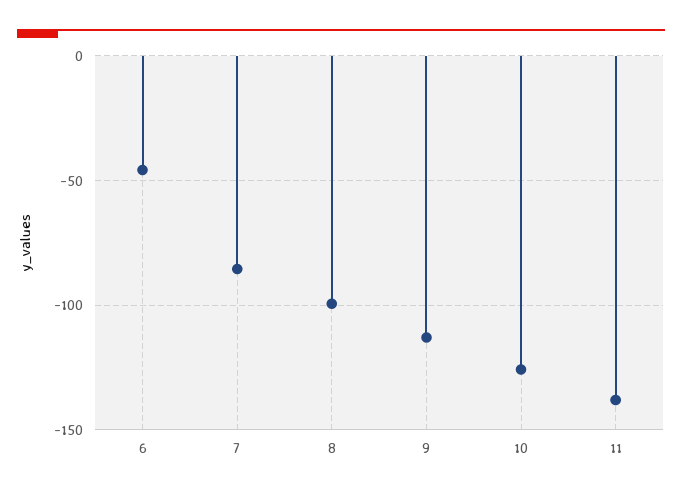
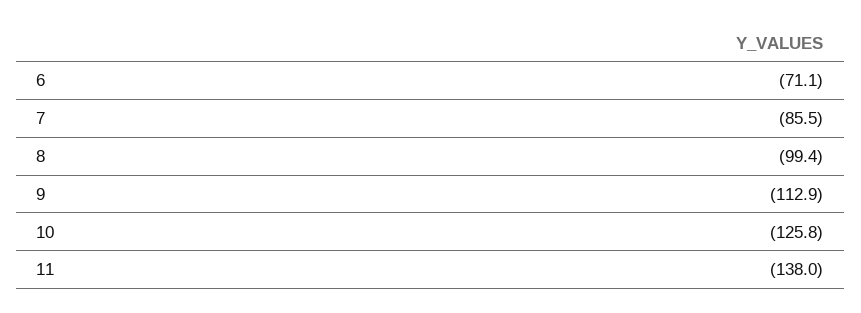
6: -45 -> -71.1

